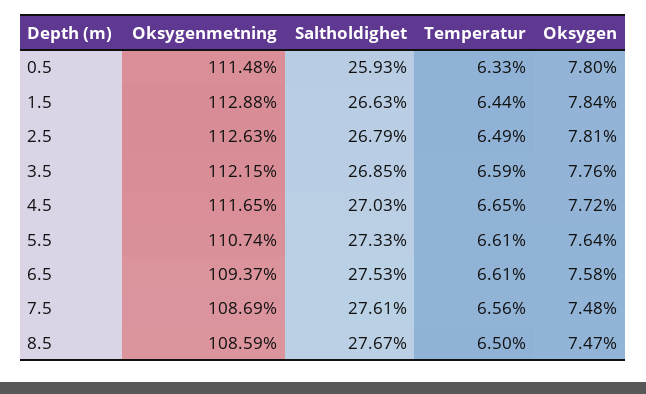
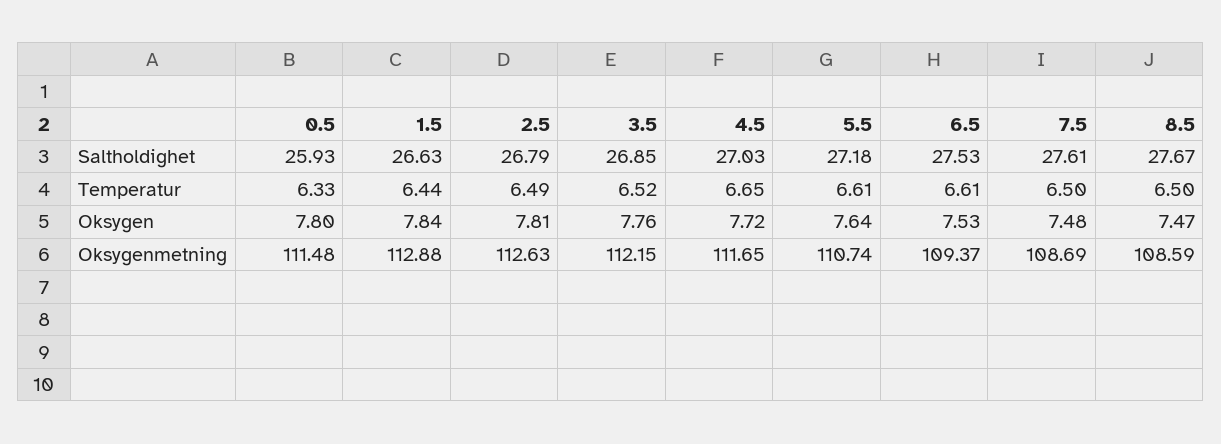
Temperatur, 3.5: 6.59 -> 6.52
Saltholdighet, 5.5: 27.33 -> 27.18
Oksygen, 6.5: 7.58 -> 7.53
Temperatur, 7.5: 6.56 -> 6.5

